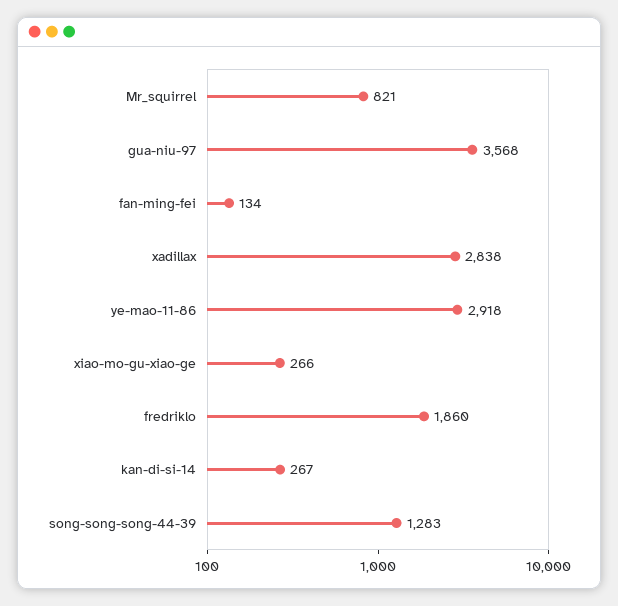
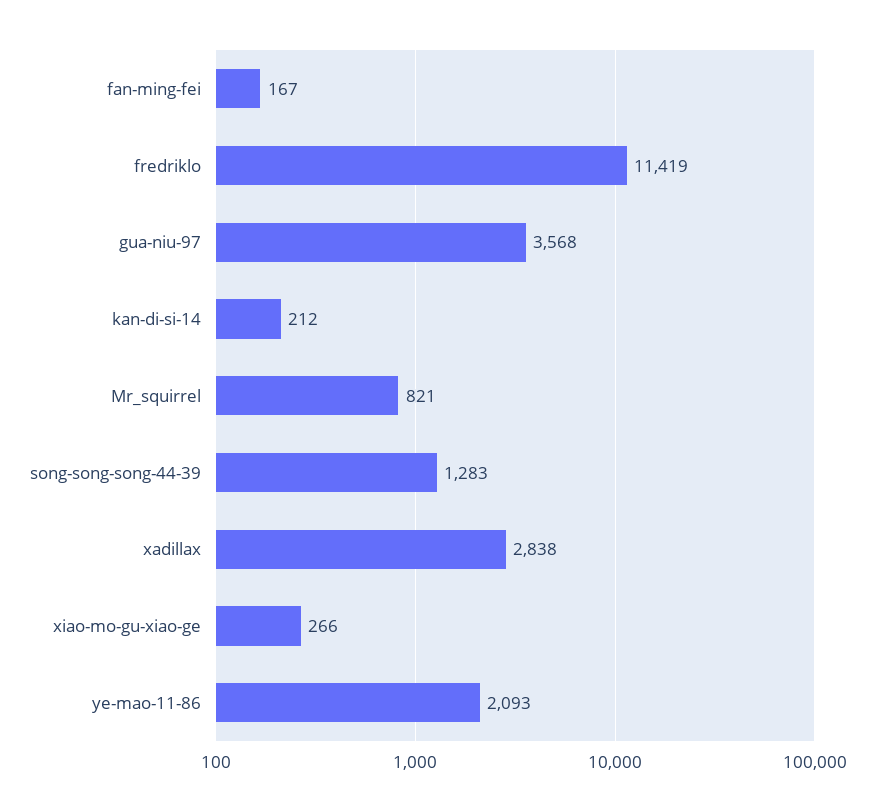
fan-ming-fei: 134 -> 167
ye-mao-11-86: 2918 -> 2093
fredriklo: 1860 -> 11419
kan-di-si-14: 267 -> 212

